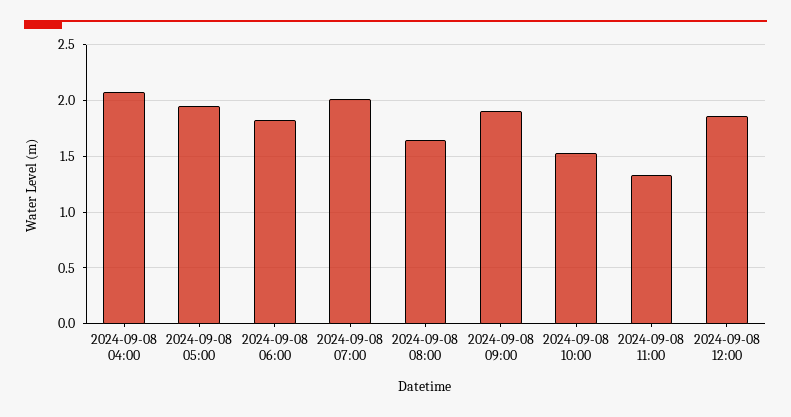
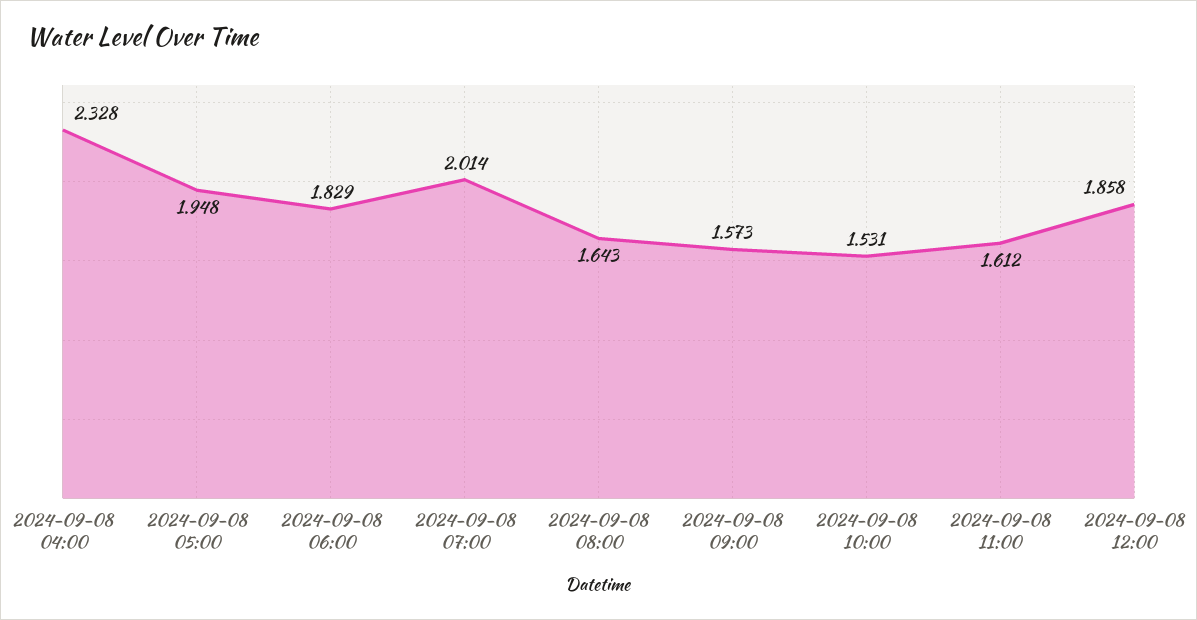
2024-09-08 04:00: 2.1 -> 2.328
2024-09-08 09:00: 1.9 -> 1.573
2024-09-08 11:00: 1.3 -> 1.612

